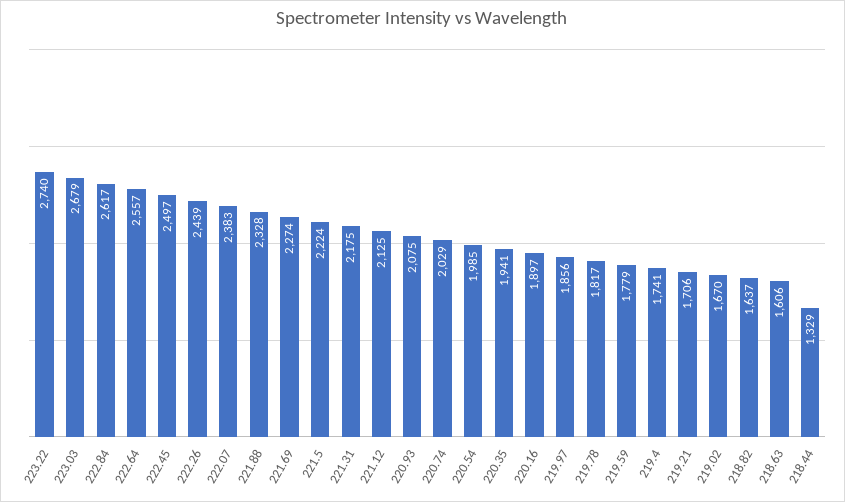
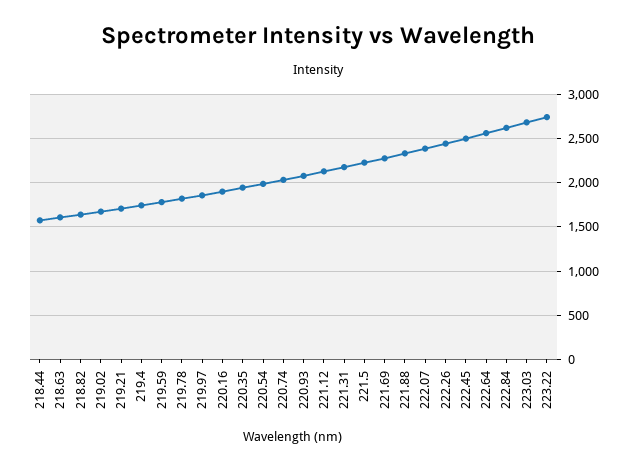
218.44: 1329 -> 1600

